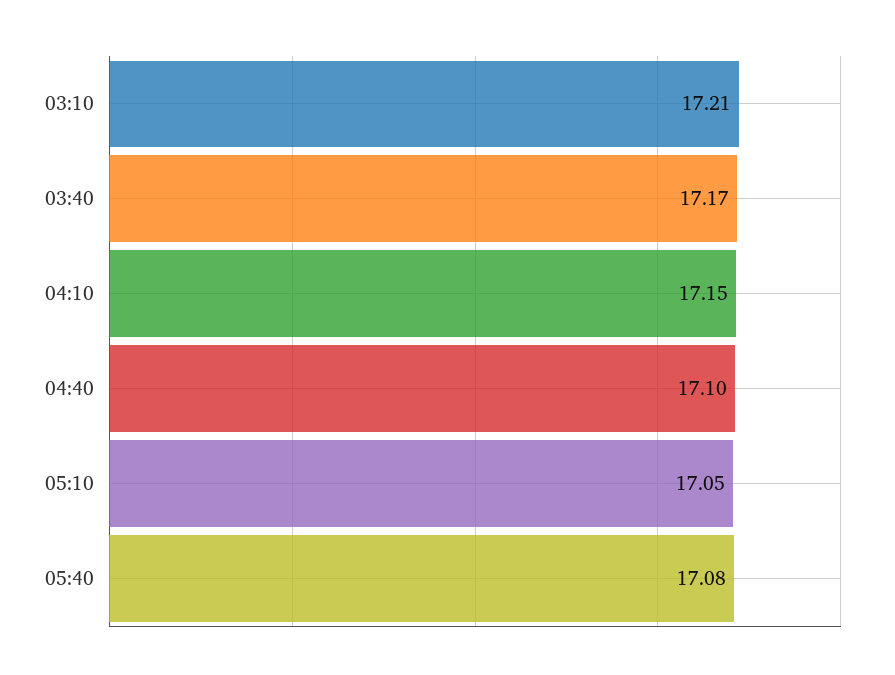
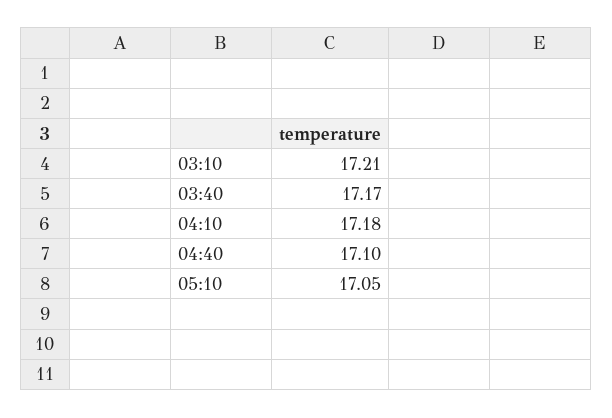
04:10: 17.15 -> 17.18
05:40: 17.08 -> none

